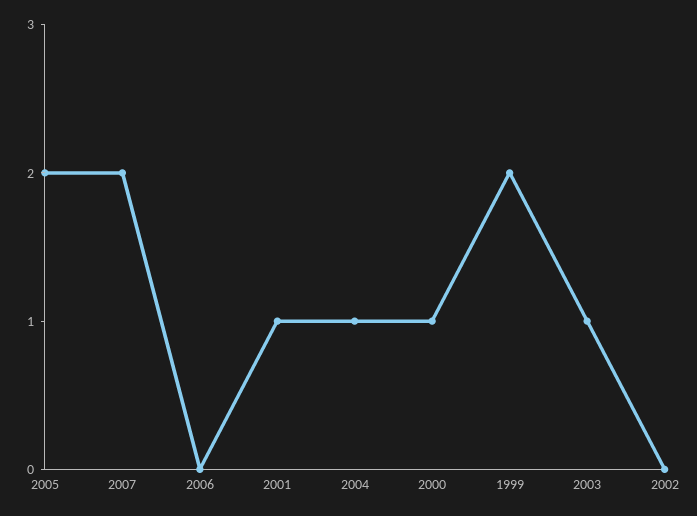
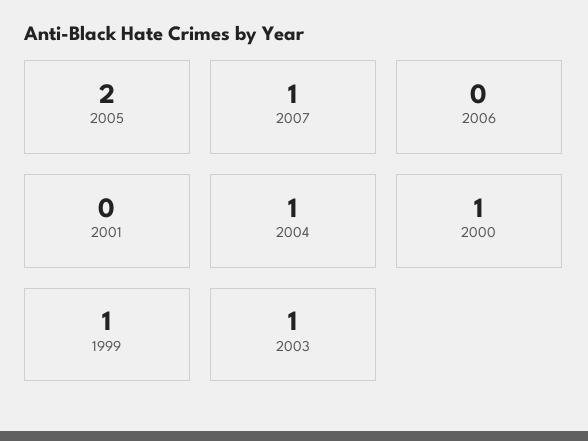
2007: 2 -> 1
2001: 1 -> 0
1999: 2 -> 1
2002: 0 -> none

